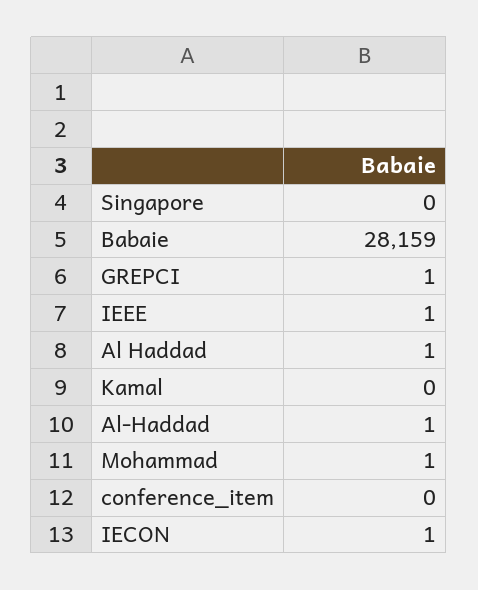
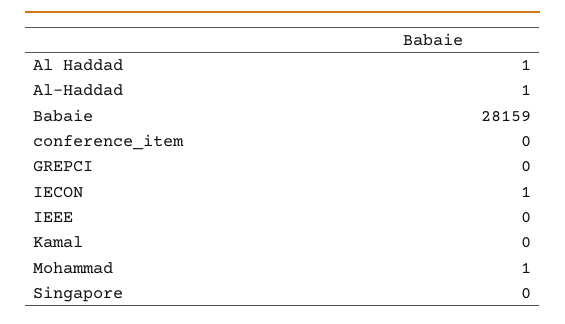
GREPCI: 1 -> 0
IEEE: 1 -> 0

